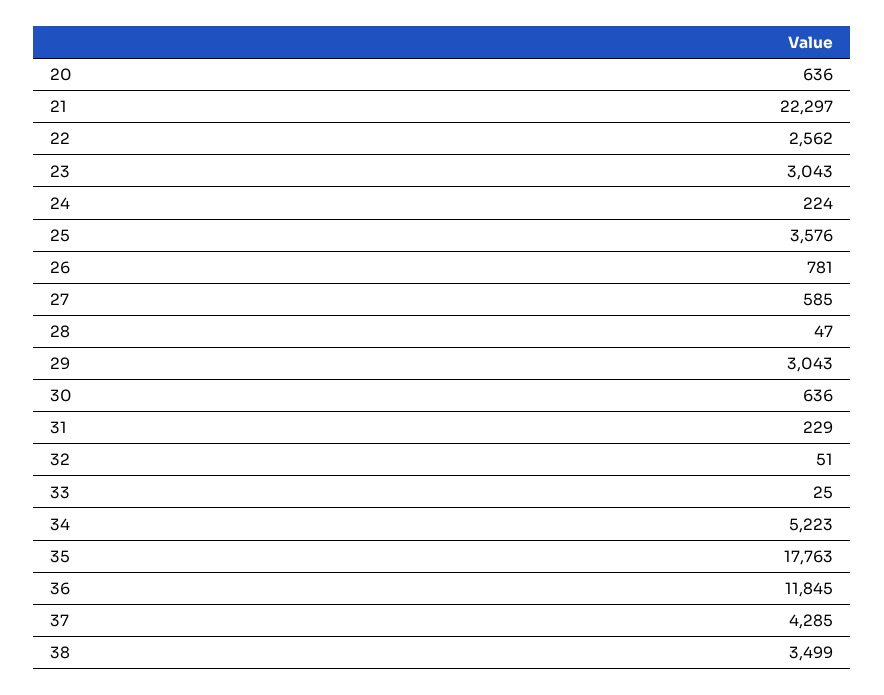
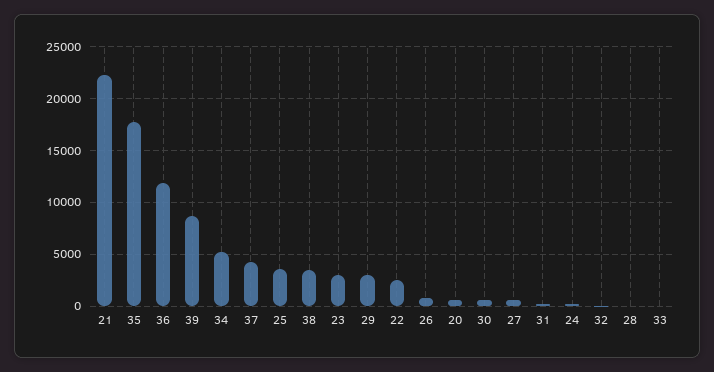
39: none -> 9000

